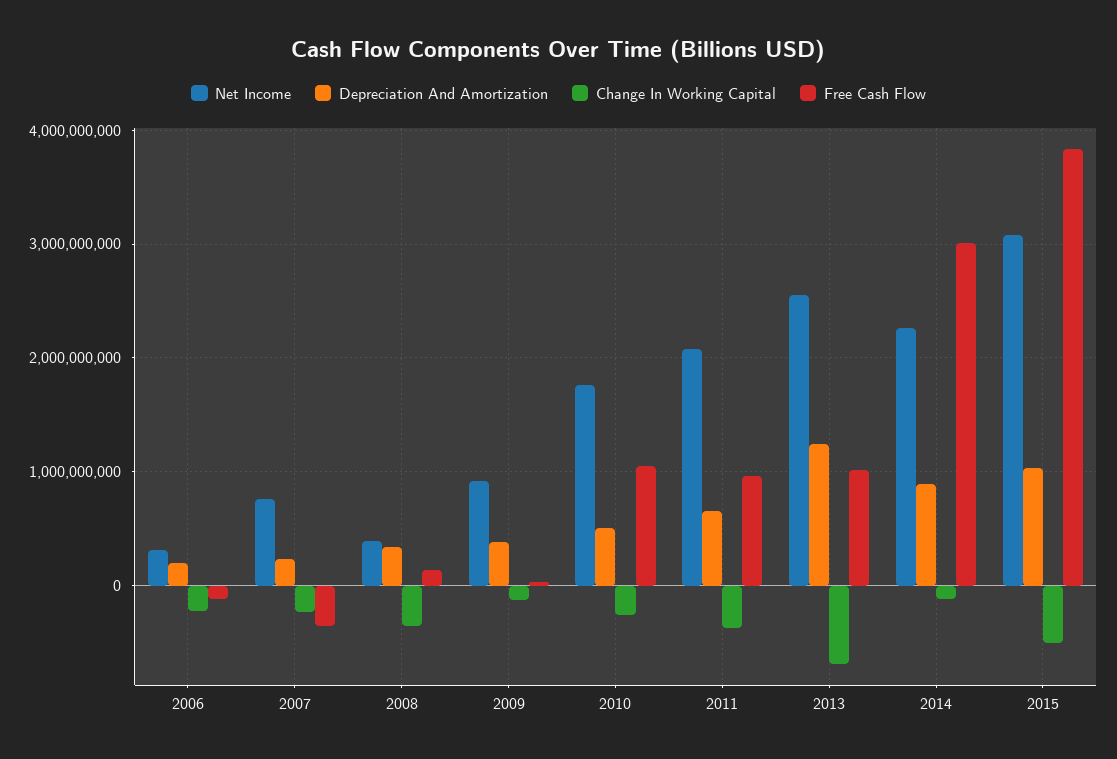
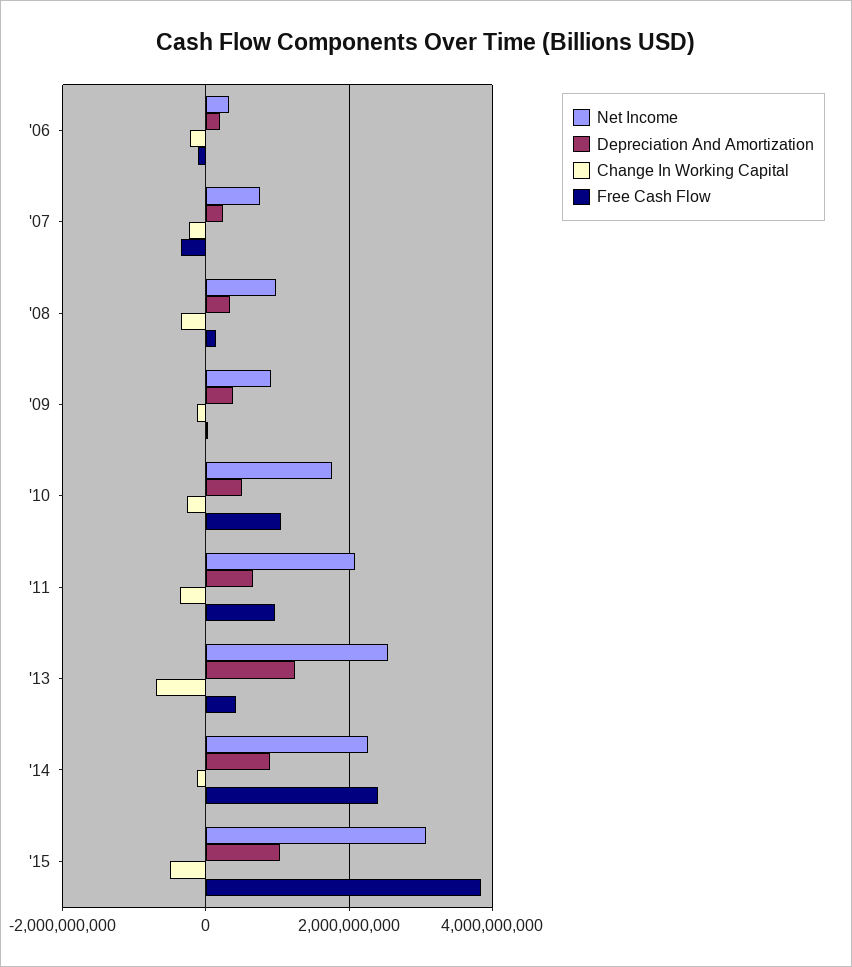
Net Income, 2008: 400000000 -> 1000000000
Free Cash Flow, 2013: 1000000000 -> 400000000
Free Cash Flow, 2014: 3000000000 -> 2400000000

